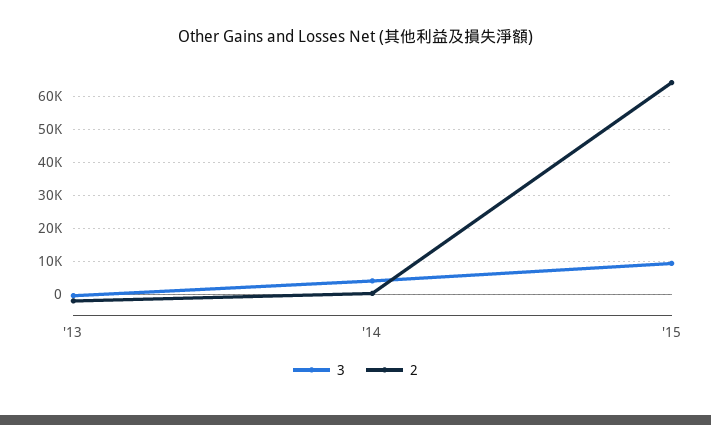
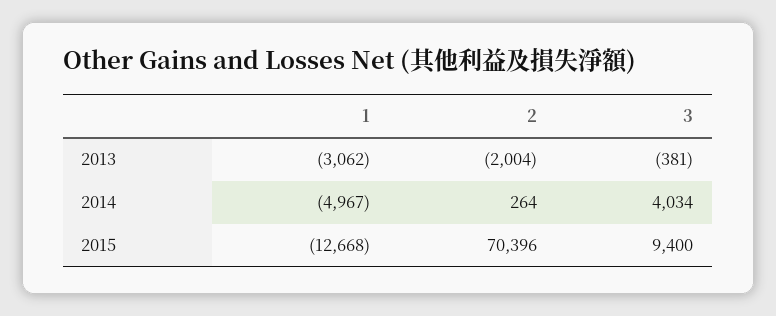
2, '15: 64000 -> 70396
1, '13: none -> -3062
1, '14: none -> -4967
1, '15: none -> -12668

